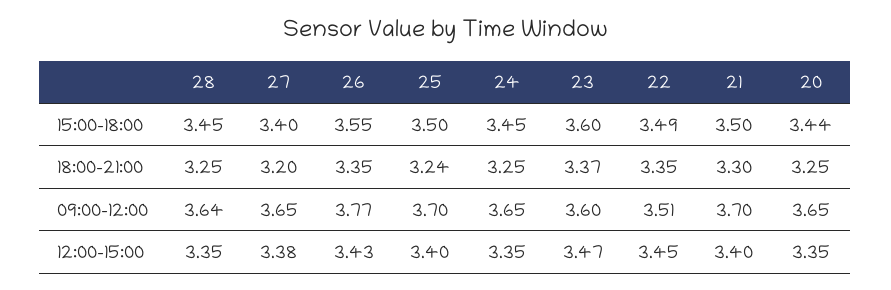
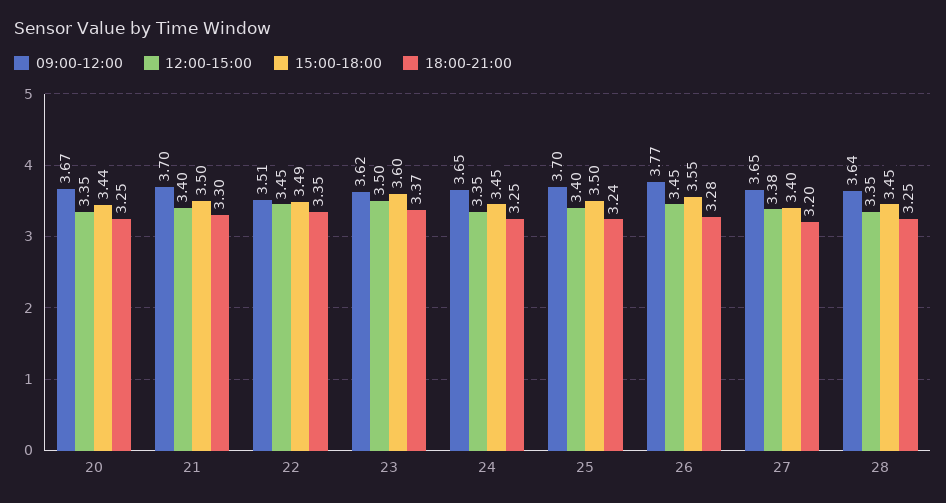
18:00-21:00, 26: 3.35 -> 3.28
09:00-12:00, 23: 3.6 -> 3.62
09:00-12:00, 20: 3.65 -> 3.67
12:00-15:00, 26: 3.43 -> 3.45
12:00-15:00, 23: 3.47 -> 3.5

